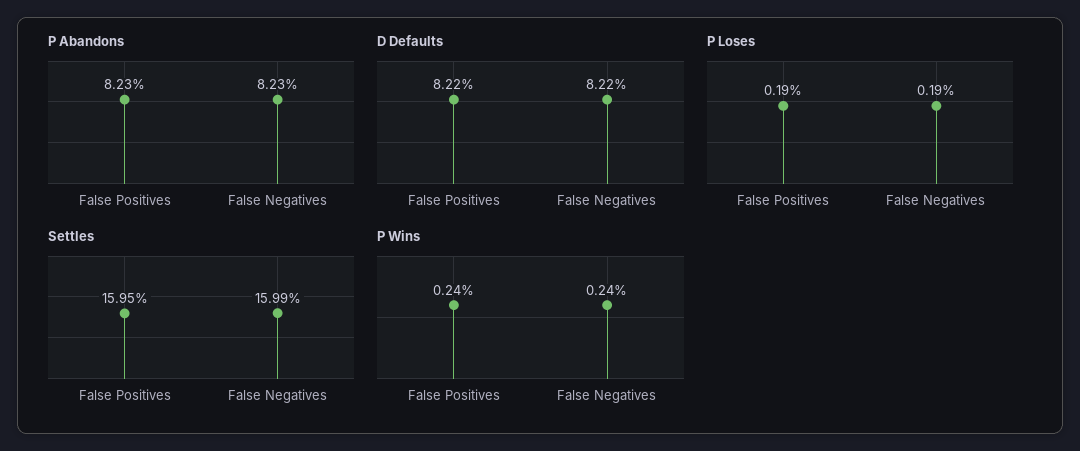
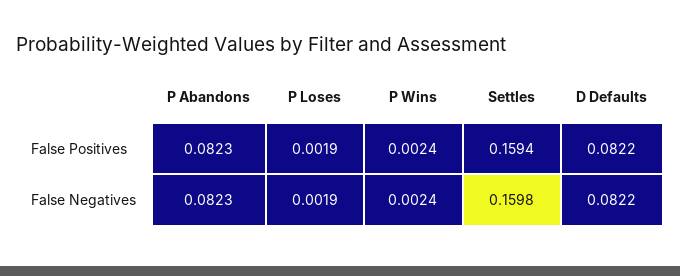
Settles, False Positives: 0.1595 -> 0.1594
Settles, False Negatives: 0.1599 -> 0.1598

